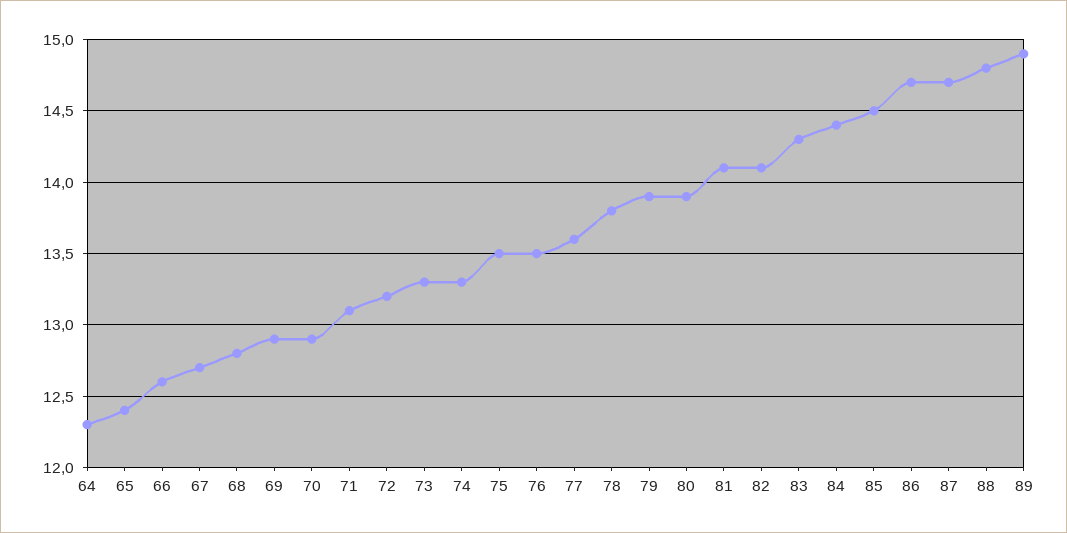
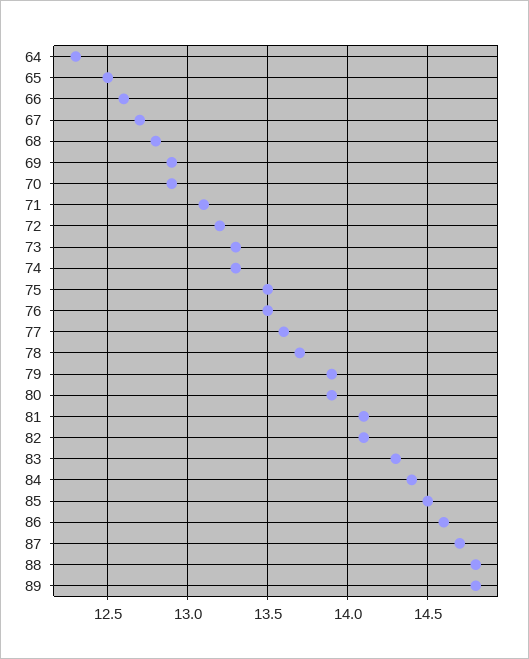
65: 12.4 -> 12.5
78: 13.8 -> 13.7
86: 14.7 -> 14.6
89: 14.9 -> 14.8

